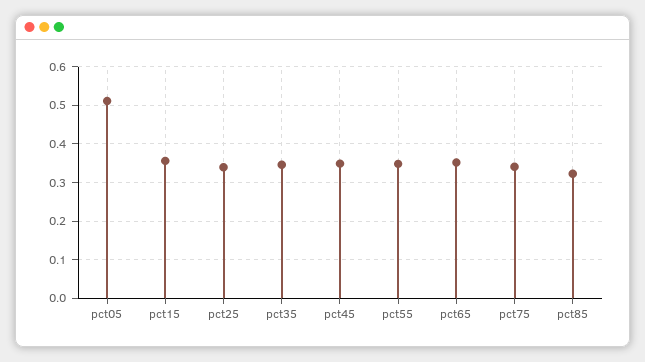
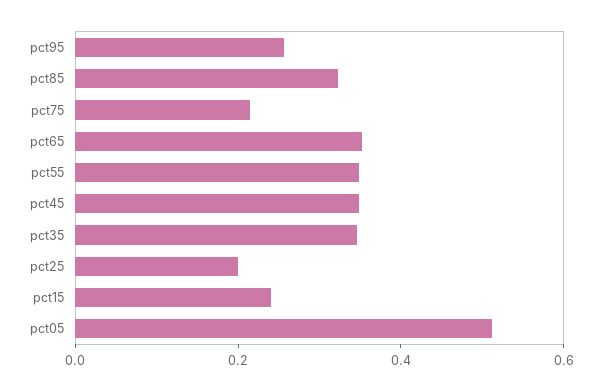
pct15: 0.36 -> 0.25
pct25: 0.34 -> 0.2
pct75: 0.34 -> 0.2
pct95: none -> 0.25

